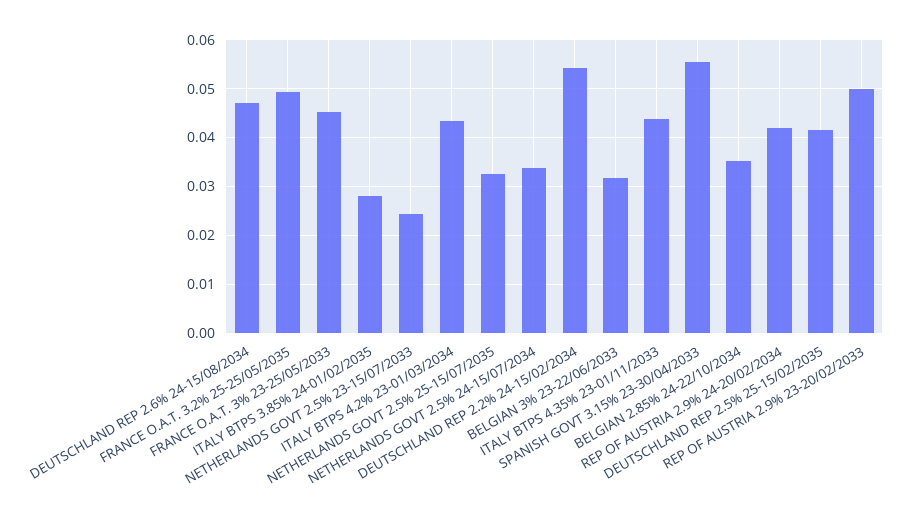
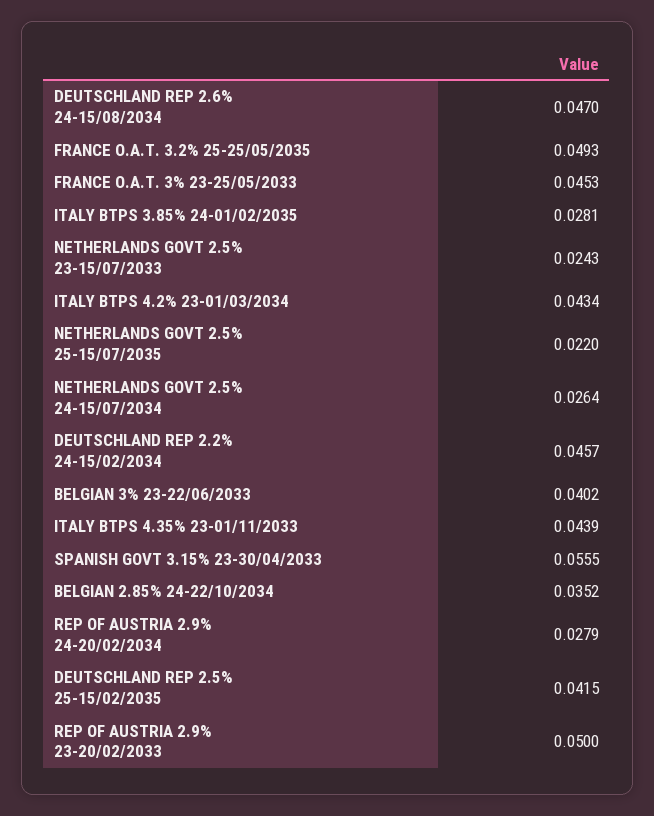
NETHERLANDS GOVT 2.5% 25-15/07/2035: 0.032 -> 0.022
NETHERLANDS GOVT 2.5% 24-15/07/2034: 0.034 -> 0.0264
DEUTSCHLAND REP 2.2% 24-15/02/2034: 0.054 -> 0.0457
BELGIAN 3% 23-22/06/2033: 0.032 -> 0.0402
REP OF AUSTRIA 2.9% 24-20/02/2034: 0.042 -> 0.0279

